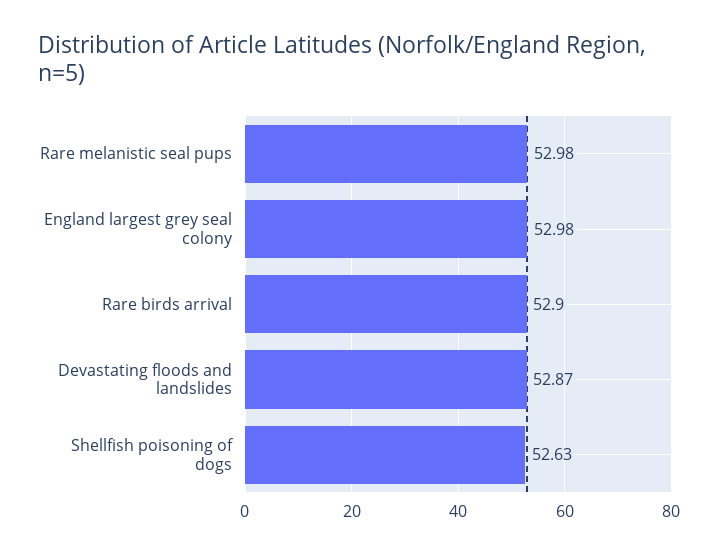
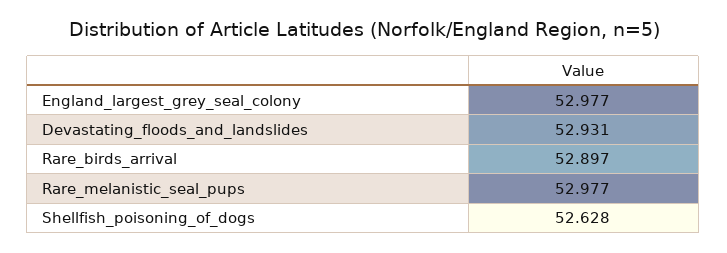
Devastating floods and landslides: 52.87 -> 52.931

